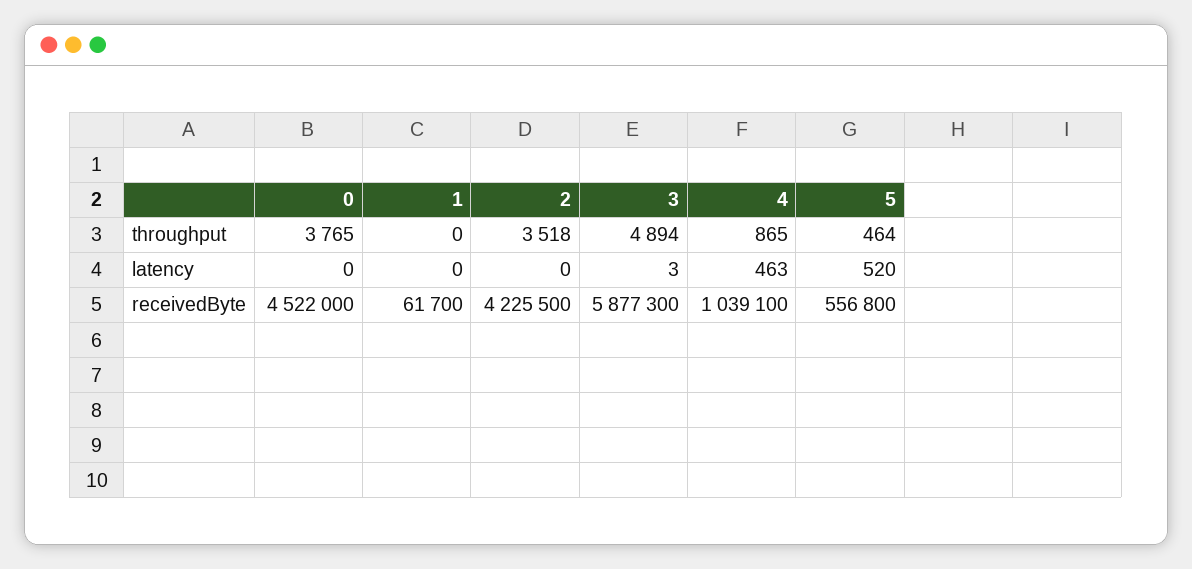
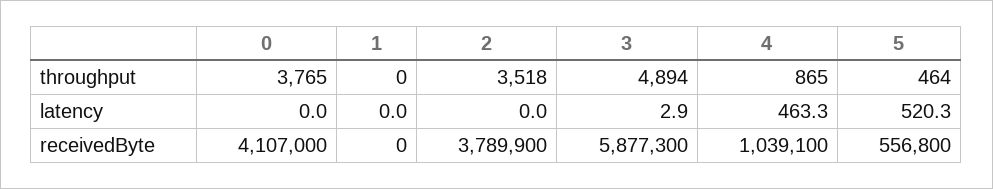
0, receivedByte: 4522000 -> 4107000
1, receivedByte: 61700 -> 0
2, receivedByte: 4225500 -> 3789900

